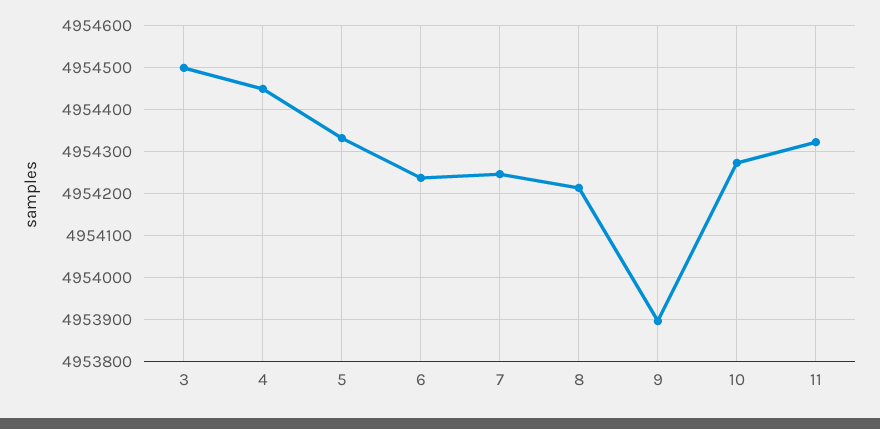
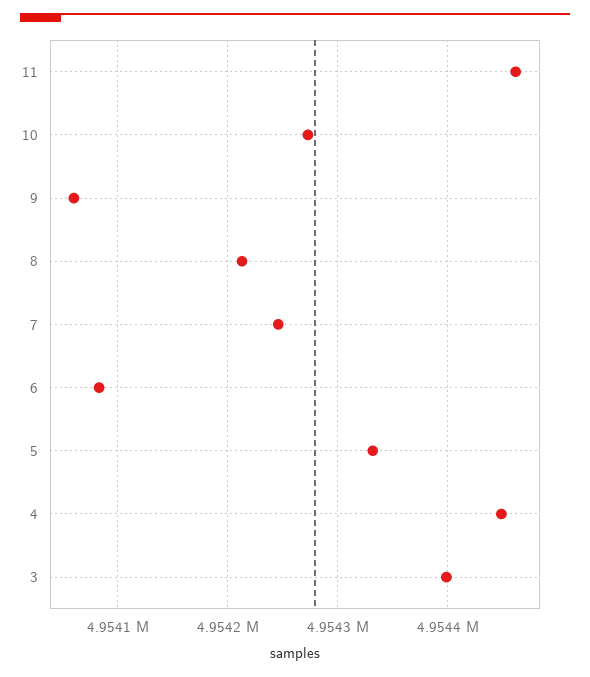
3: 4954500 -> 4954400
6: 4954240 -> 4954080
9: 4953900 -> 4954060
11: 4954320 -> 4954460

